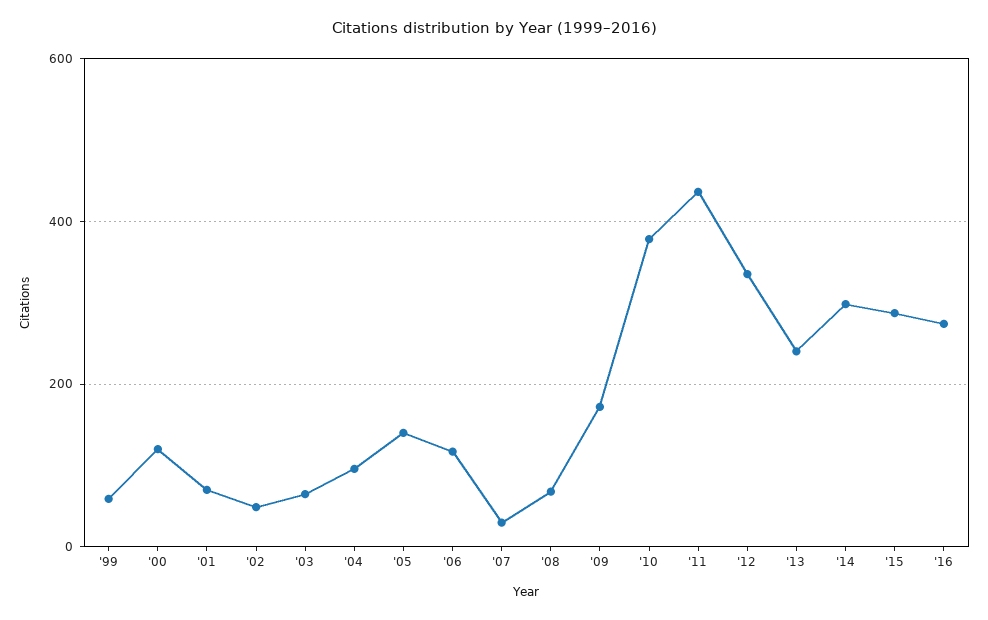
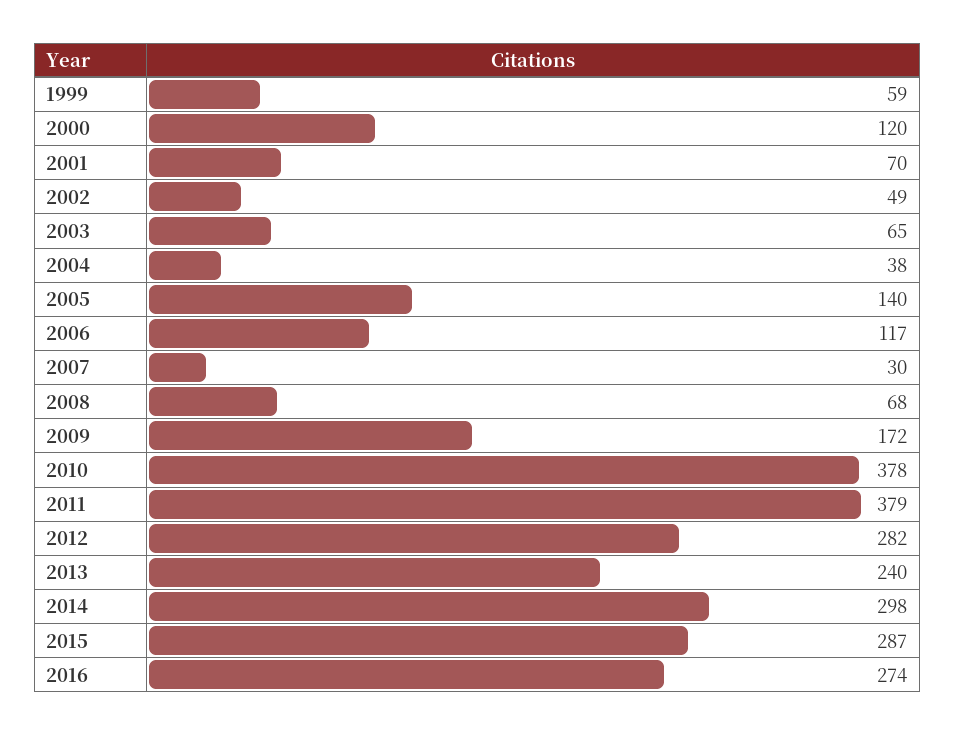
'04: 100 -> 38
'11: 440 -> 379
'12: 340 -> 282

